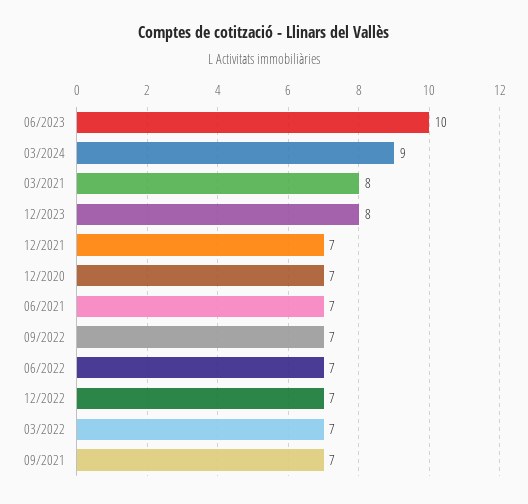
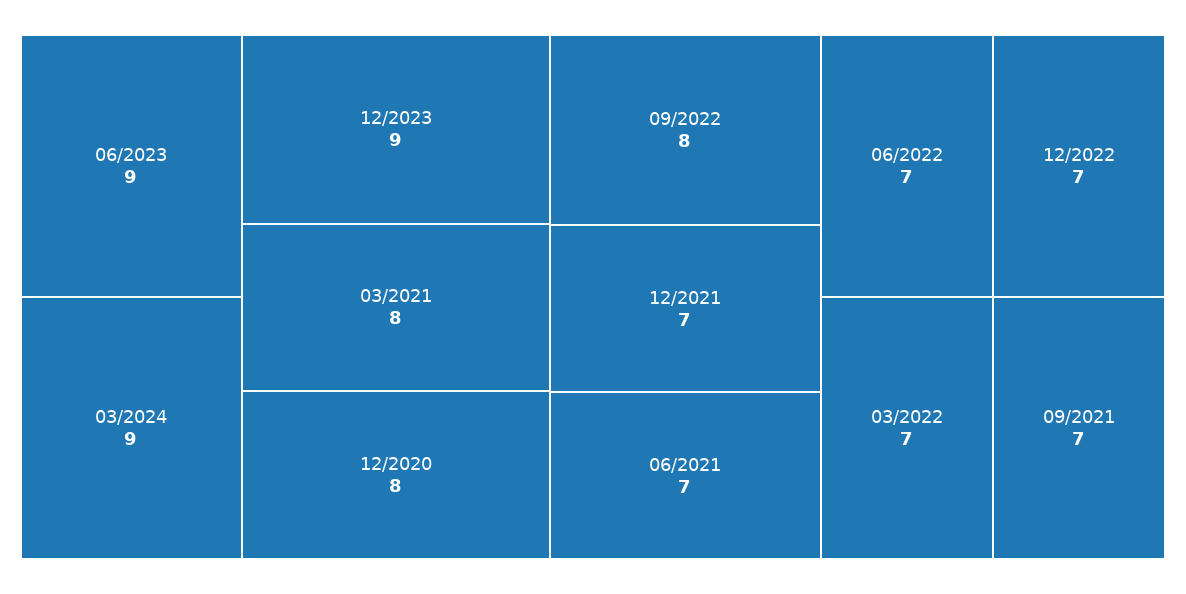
06/2023: 10 -> 9
12/2023: 8 -> 9
12/2020: 7 -> 8
09/2022: 7 -> 8

